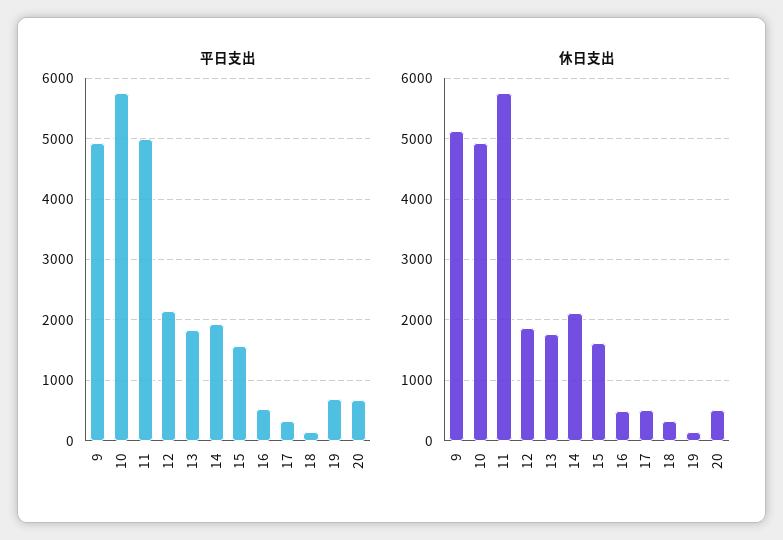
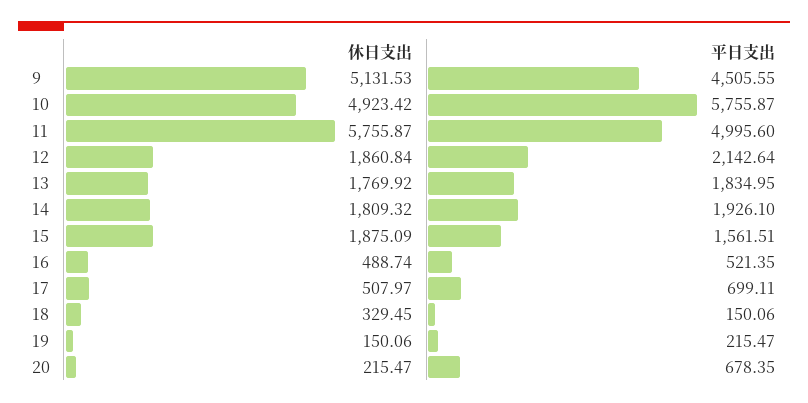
平日支出, 9: 4900 -> 4505.55
平日支出, 17: 300 -> 699.11
平日支出, 19: 700 -> 215.47
休日支出, 14: 2100 -> 1809.32
休日支出, 15: 1600 -> 1875.09
休日支出, 20: 500 -> 215.47

